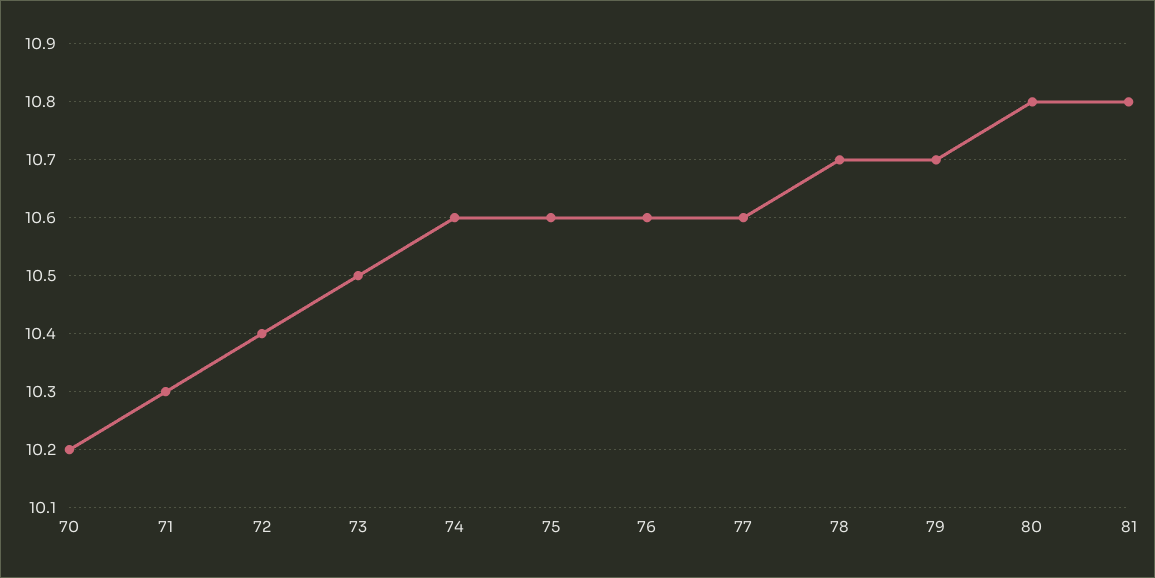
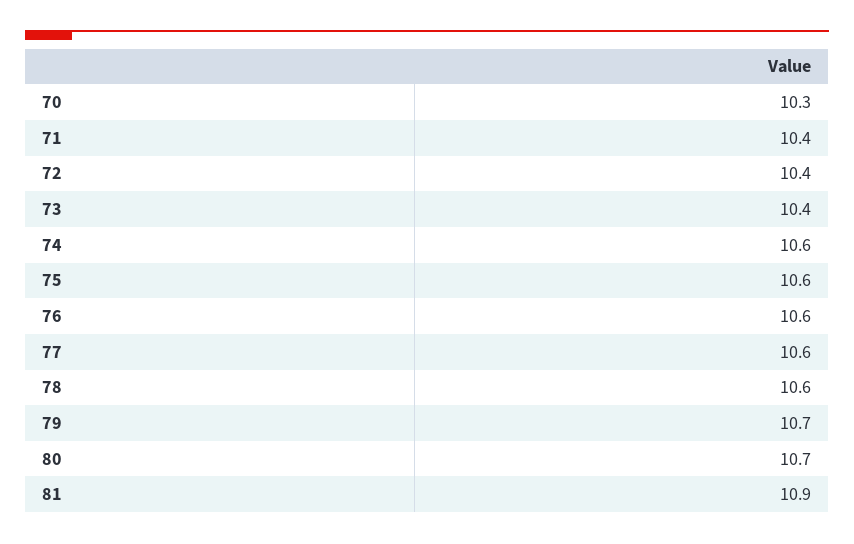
70: 10.2 -> 10.3
71: 10.3 -> 10.4
73: 10.5 -> 10.4
78: 10.7 -> 10.6
80: 10.8 -> 10.7
81: 10.8 -> 10.9

